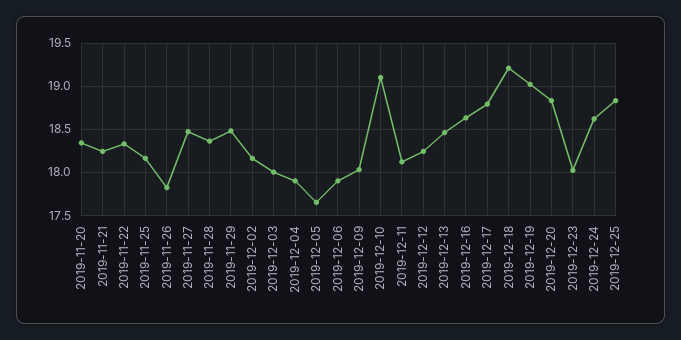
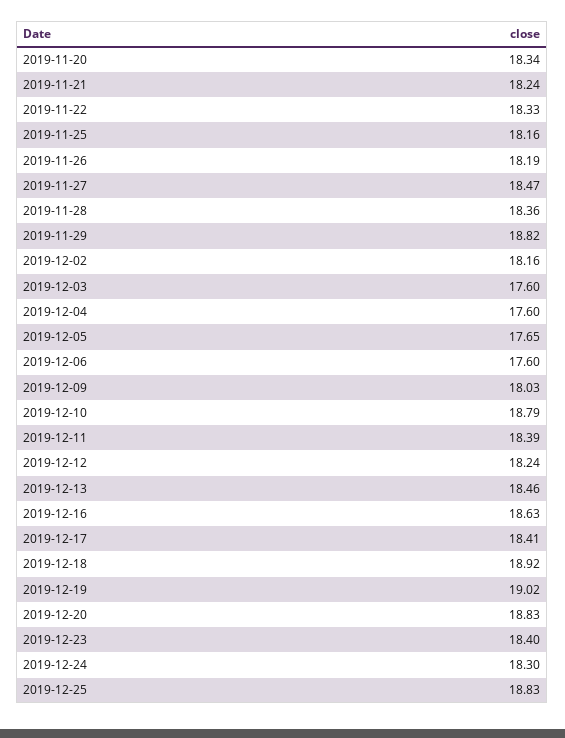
2019-11-26: 17.8 -> 18.19
2019-11-29: 18.5 -> 18.82
2019-12-03: 18 -> 17.6
2019-12-04: 17.9 -> 17.6
2019-12-06: 17.9 -> 17.6
2019-12-10: 19.1 -> 18.79
2019-12-11: 18.1 -> 18.39
2019-12-17: 18.8 -> 18.41
2019-12-18: 19.2 -> 18.92
2019-12-23: 18 -> 18.4
2019-12-24: 18.6 -> 18.3

